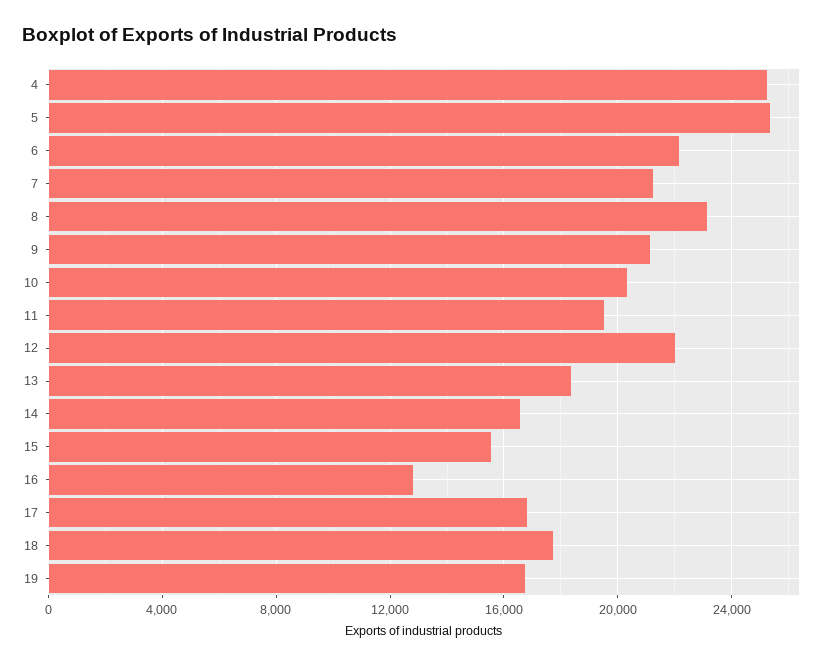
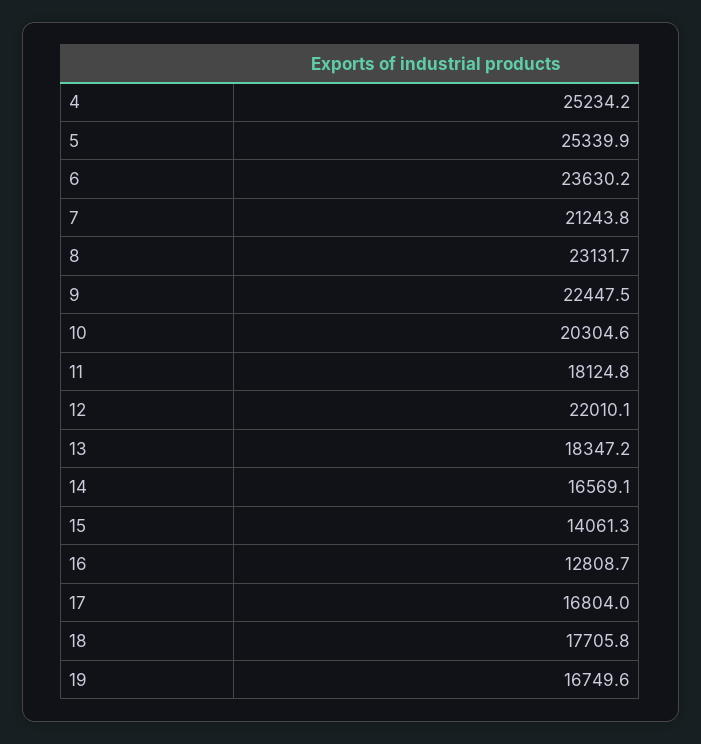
6: 22000 -> 23630.2
9: 21000 -> 22447.5
11: 19500 -> 18124.8
15: 15500 -> 14061.3

